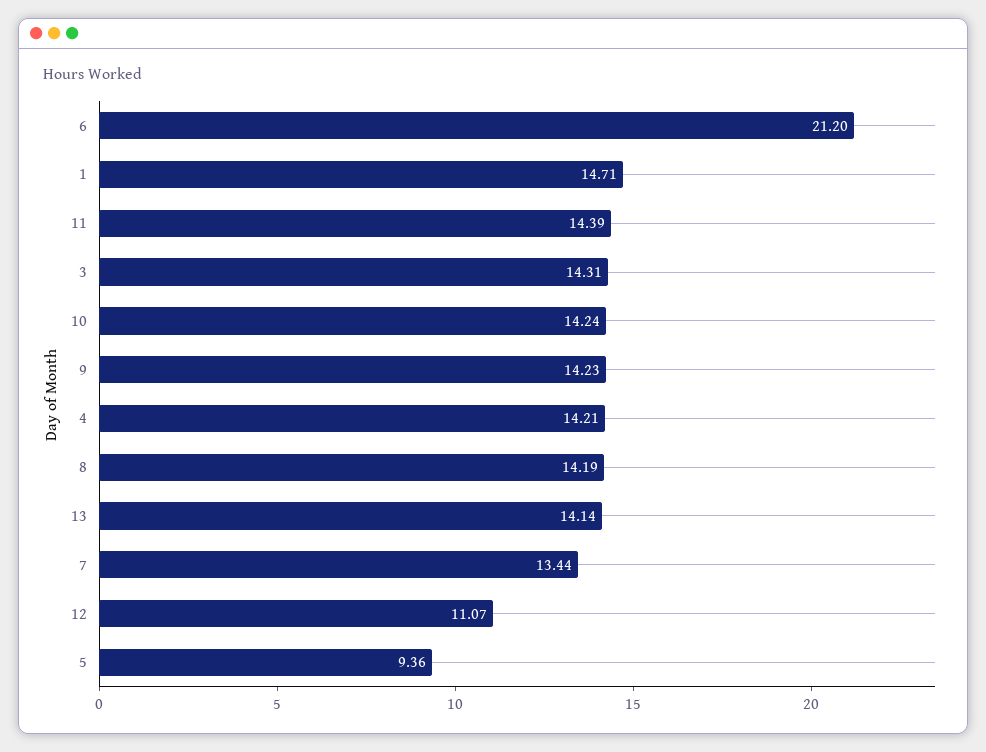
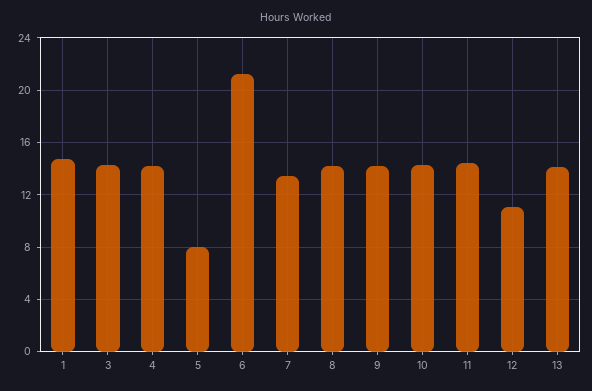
5: 9.36 -> 8

